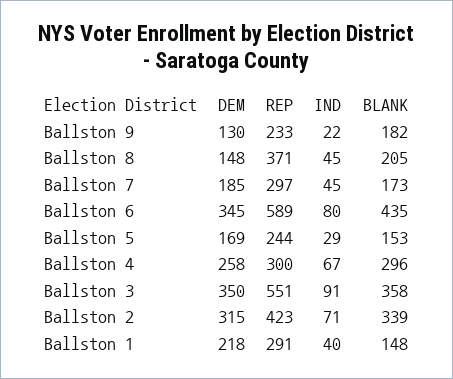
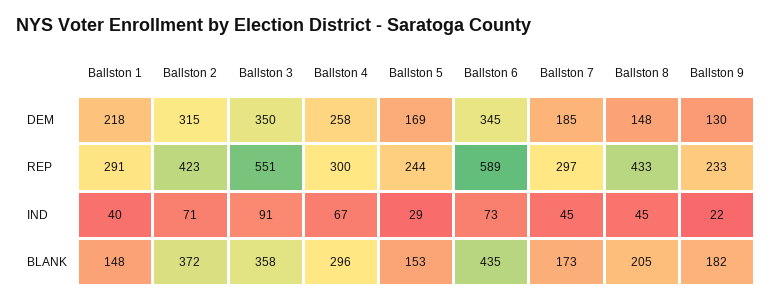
REP, Ballston 8: 371 -> 433
IND, Ballston 6: 80 -> 73
BLANK, Ballston 2: 339 -> 372

